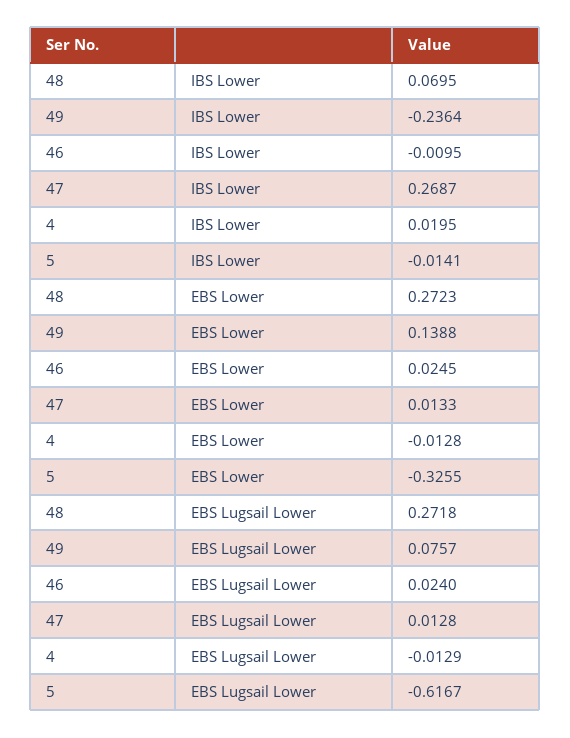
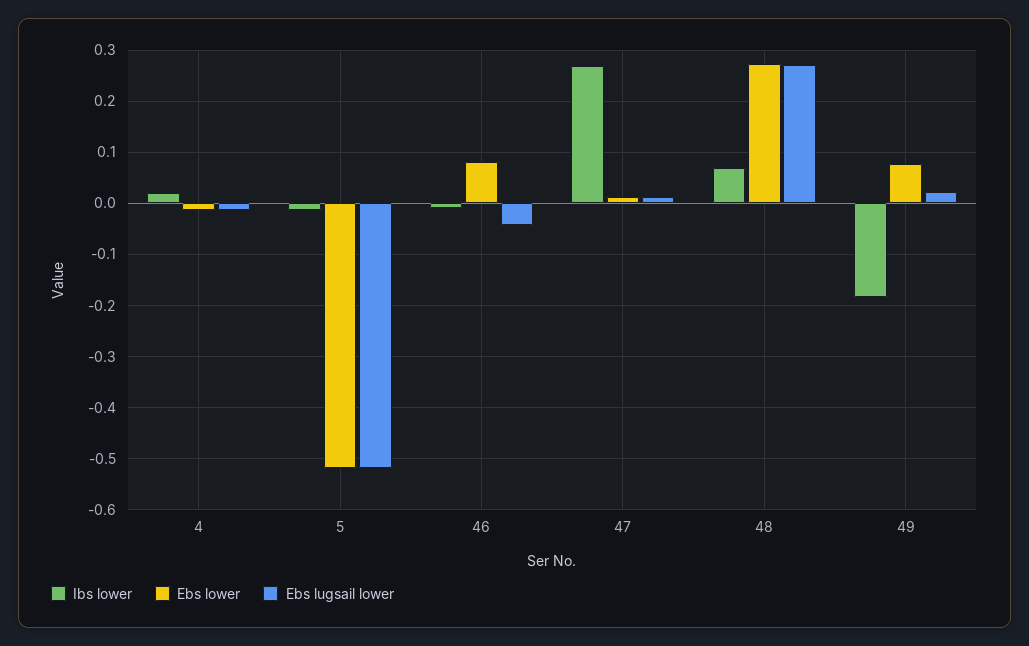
IBS Lower, 49: -0.2364 -> -0.18
EBS Lower, 49: 0.1388 -> 0.08
EBS Lower, 46: 0.0245 -> 0.08
EBS Lower, 5: -0.3255 -> -0.52
EBS Lugsail Lower, 49: 0.0757 -> 0.02
EBS Lugsail Lower, 46: 0.024 -> -0.04
EBS Lugsail Lower, 5: -0.6167 -> -0.52

